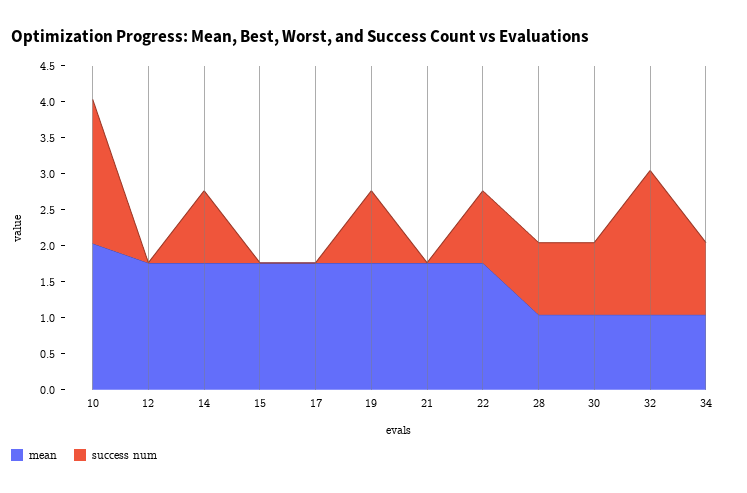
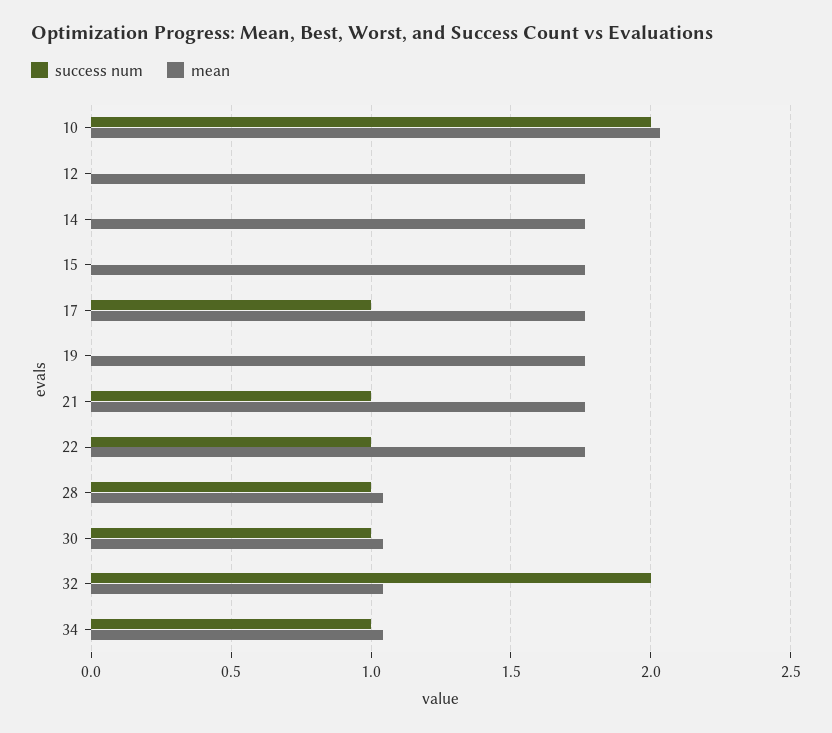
success num, 14: 1 -> 0
success num, 17: 0 -> 1
success num, 19: 1 -> 0
success num, 21: 0 -> 1

